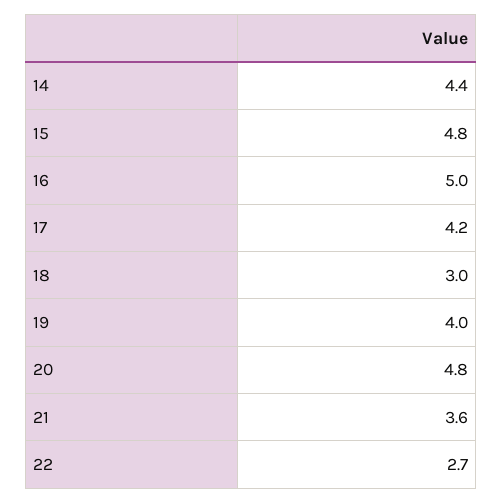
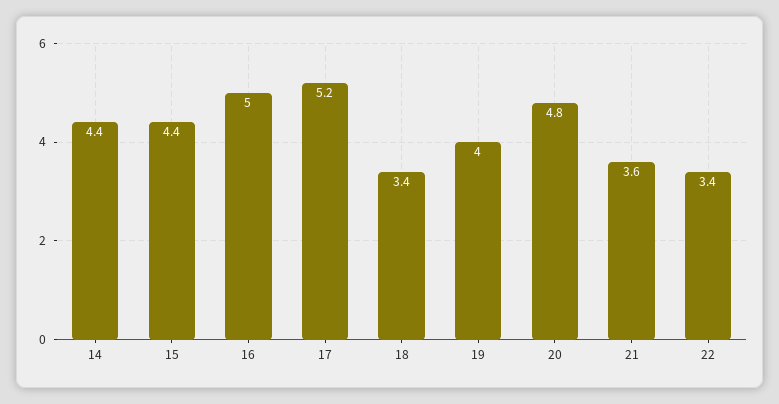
15: 4.8 -> 4.4
17: 4.2 -> 5.2
18: 3 -> 3.4
22: 2.7 -> 3.4

